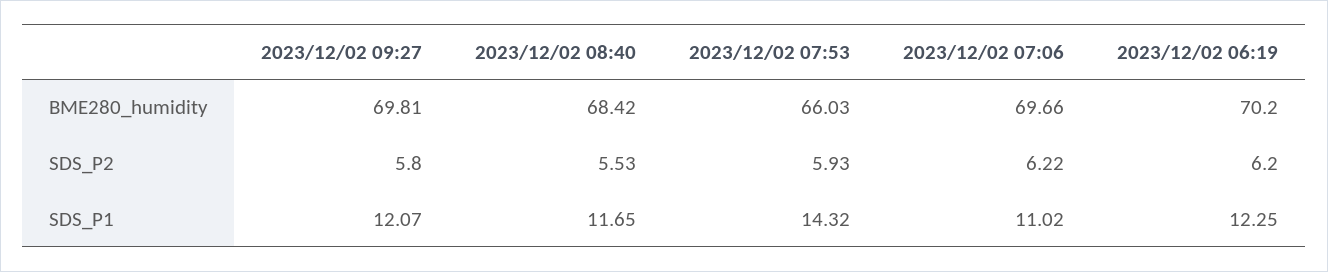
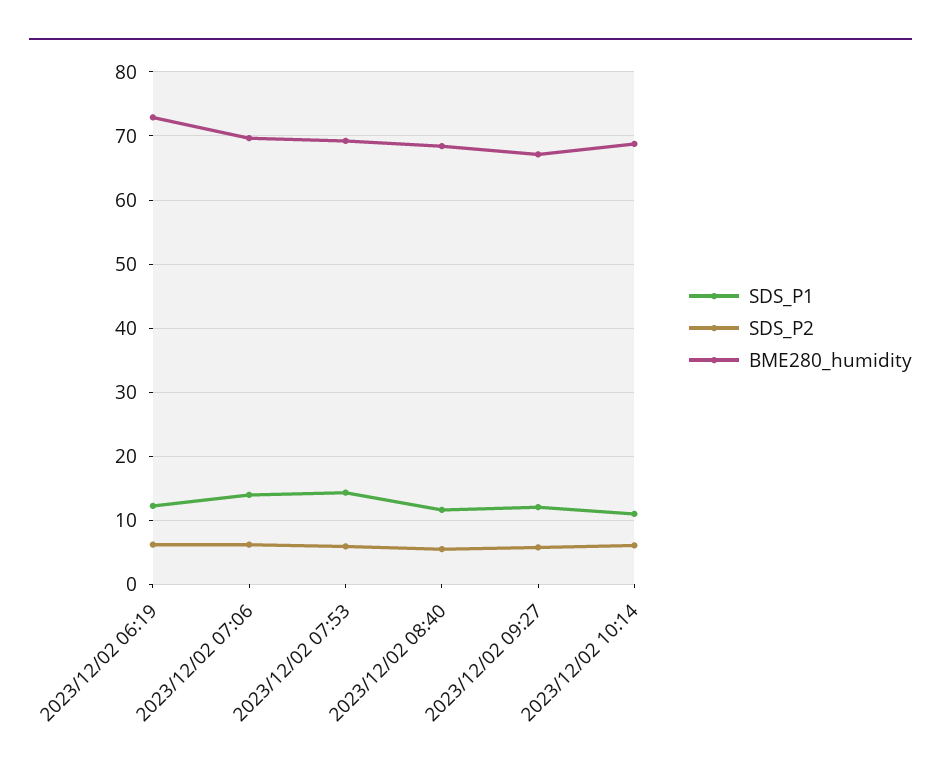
BME280_humidity, 2023/12/02 09:27: 69.81 -> 67
BME280_humidity, 2023/12/02 07:53: 66.03 -> 69
BME280_humidity, 2023/12/02 06:19: 70.2 -> 73
SDS_P1, 2023/12/02 07:06: 11.02 -> 14
SDS_P1, 2023/12/02 10:14: none -> 11
SDS_P2, 2023/12/02 10:14: none -> 6
BME280_humidity, 2023/12/02 10:14: none -> 69

